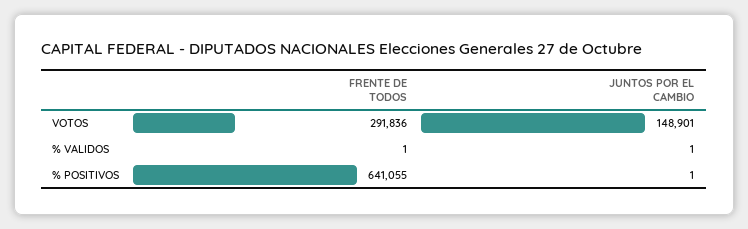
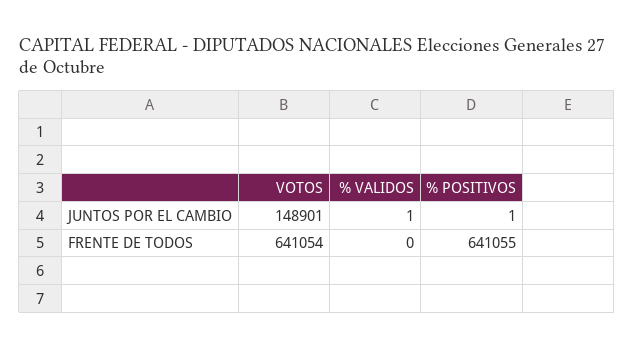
FRENTE DE TODOS, VOTOS: 291836 -> 641054
FRENTE DE TODOS, % VALIDOS: 1 -> 0

